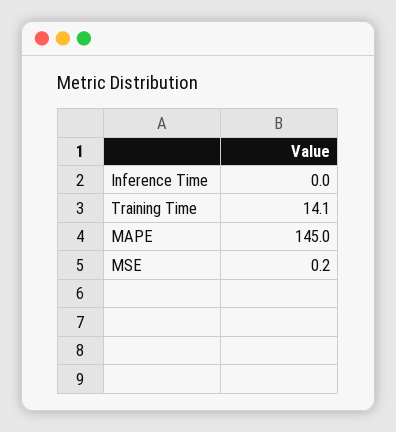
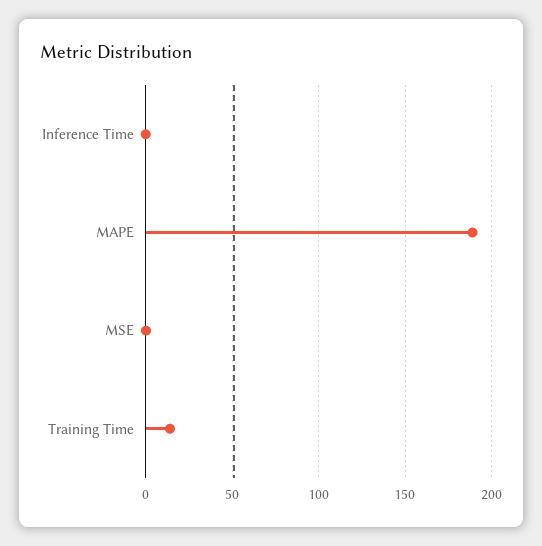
MAPE: 145 -> 190

